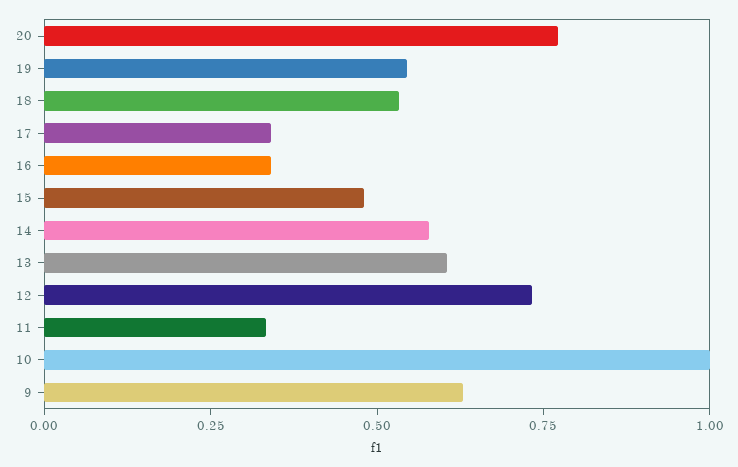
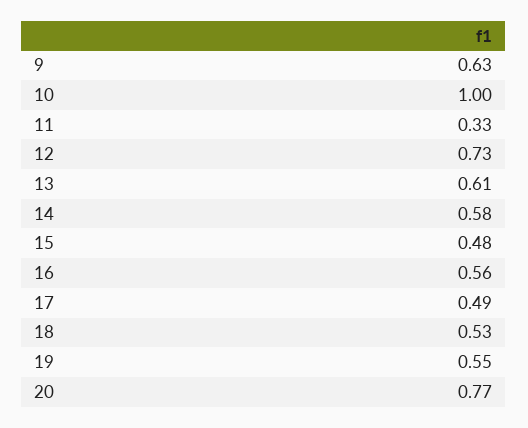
17: 0.35 -> 0.49
16: 0.35 -> 0.56

